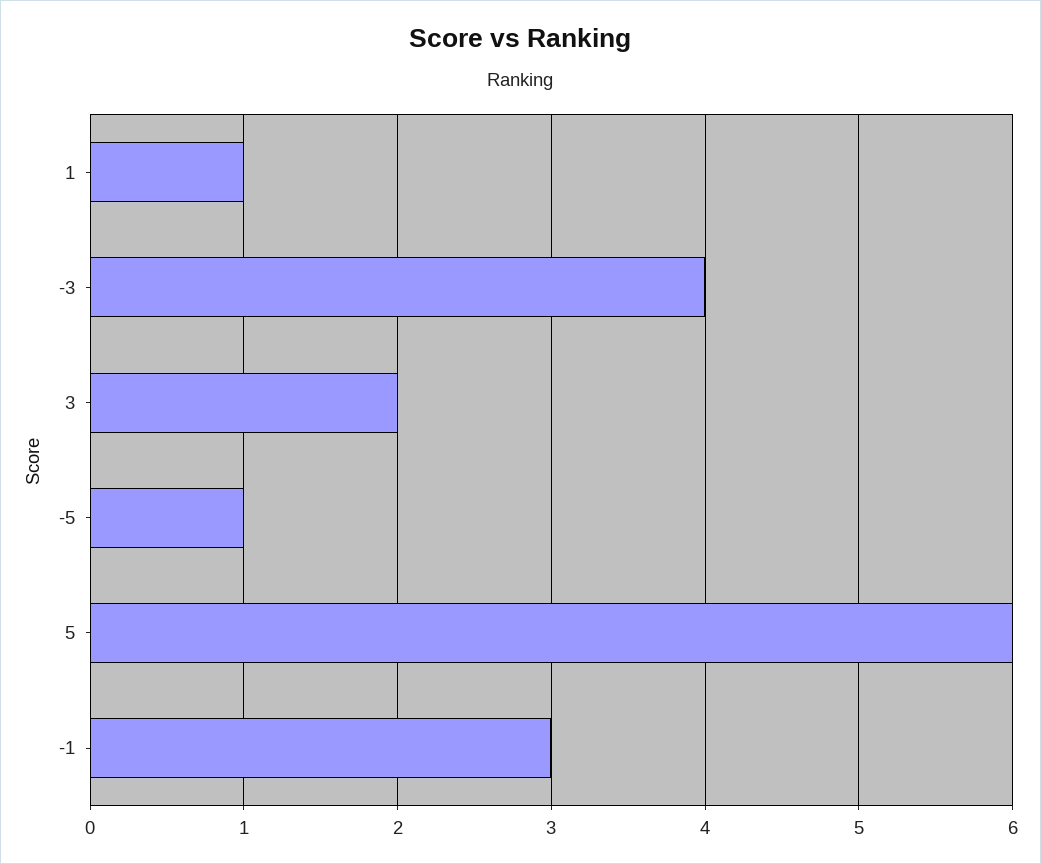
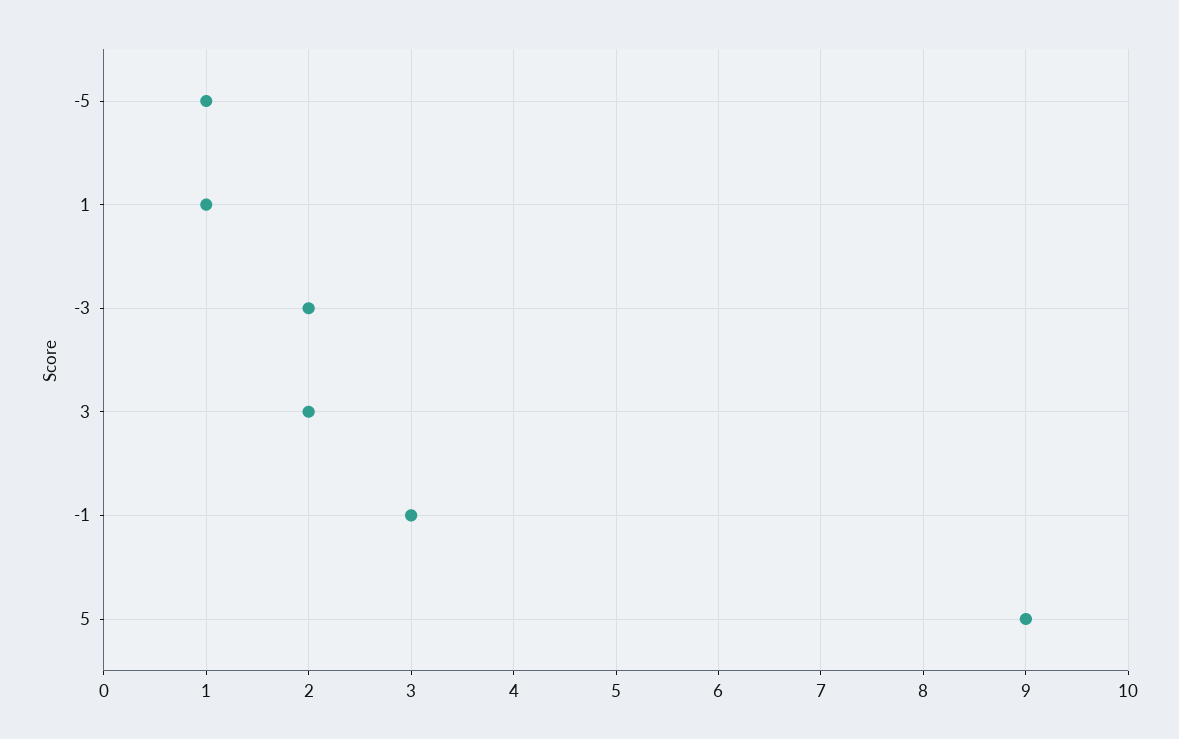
-3: 4 -> 2
5: 6 -> 9

